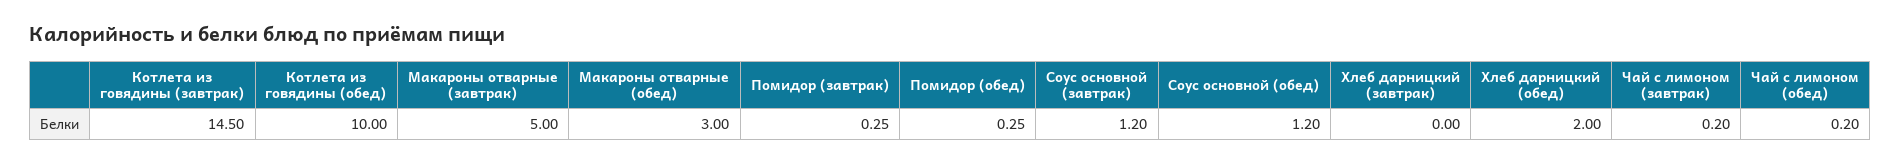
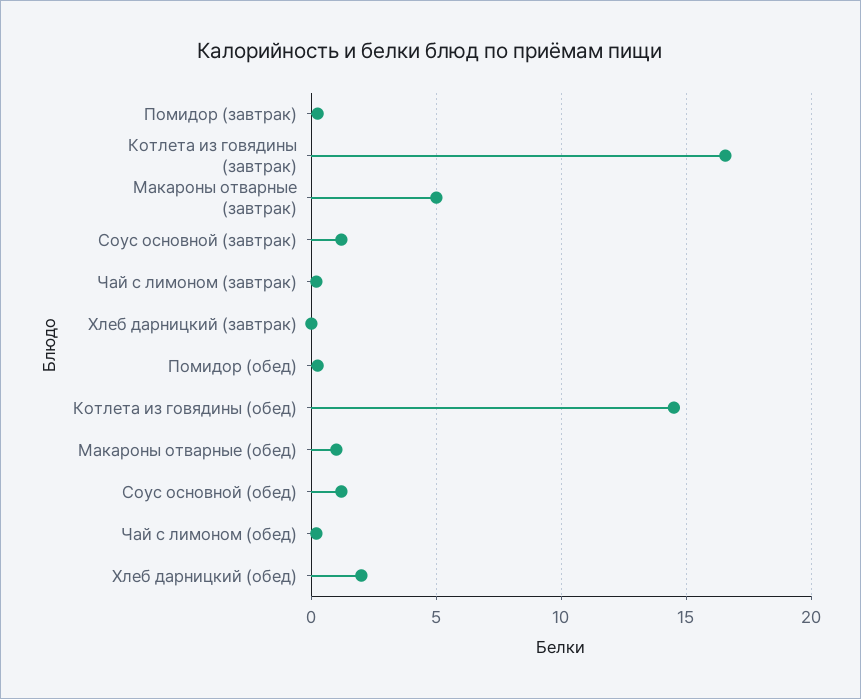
Котлета из говядины (завтрак): 14.5 -> 16.5
Котлета из говядины (обед): 10 -> 14.5
Макароны отварные (обед): 3 -> 1

